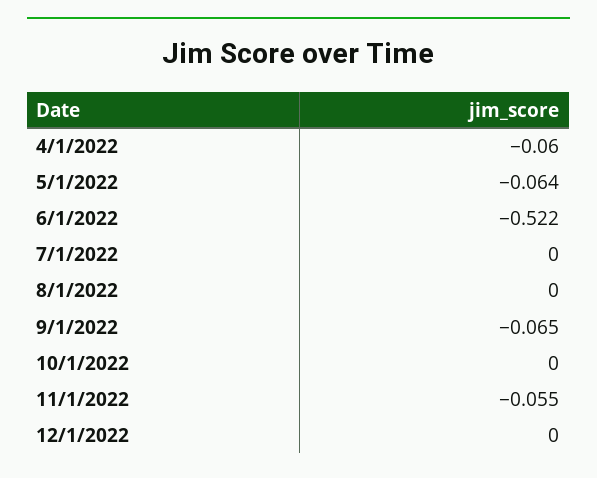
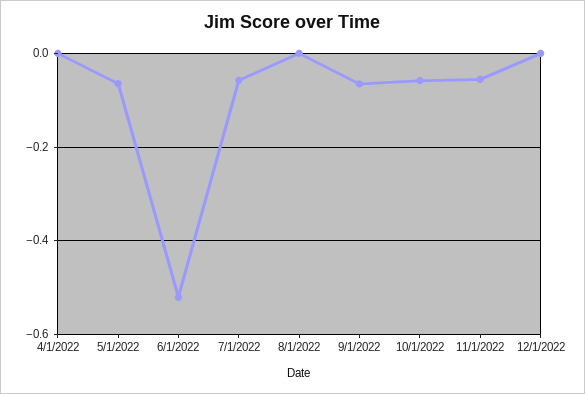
4/1/2022: -0.06 -> 0
7/1/2022: 0 -> -0.06
10/1/2022: 0 -> -0.06

